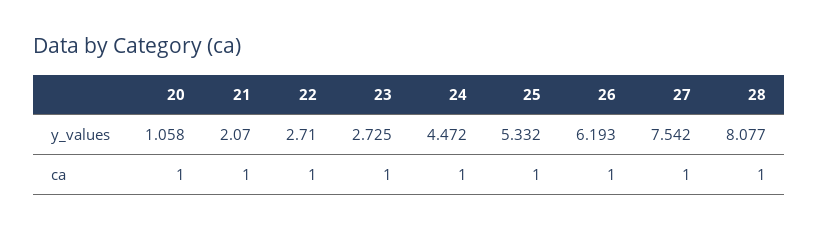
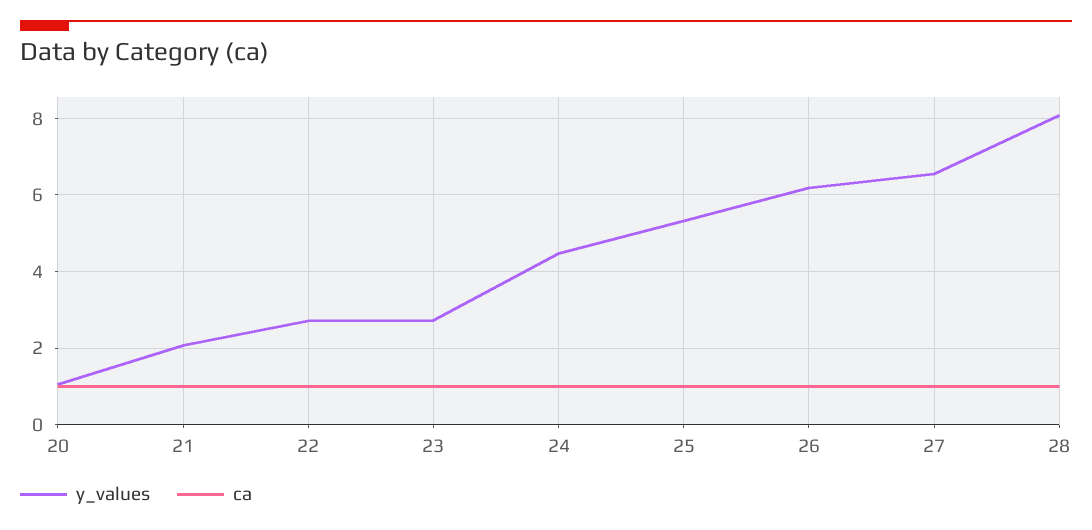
y_values, 27: 7.542 -> 6.6

